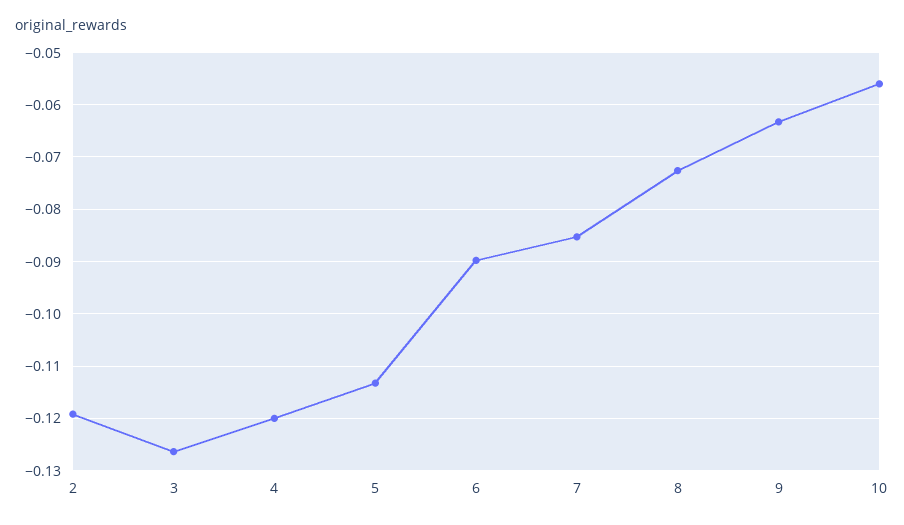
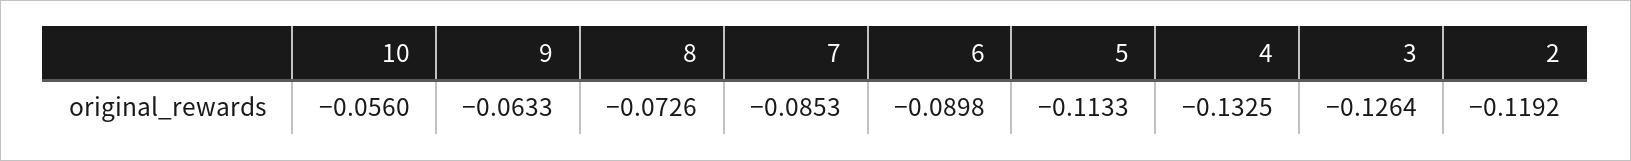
4: -0.12 -> -0.1325

